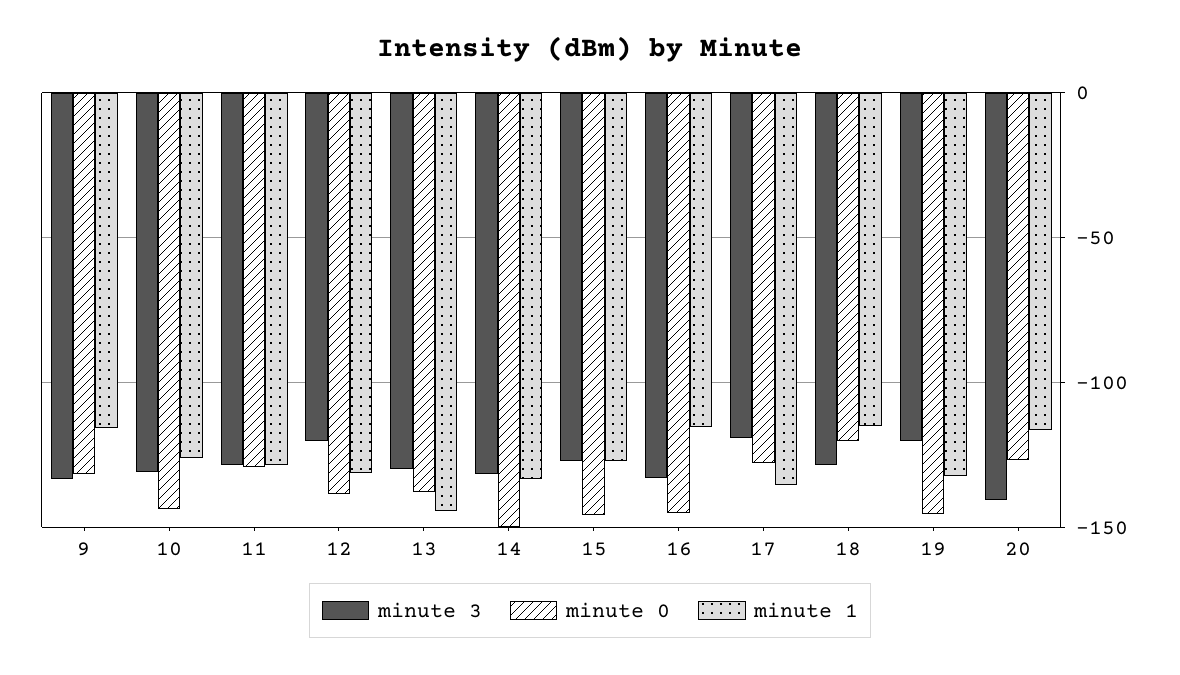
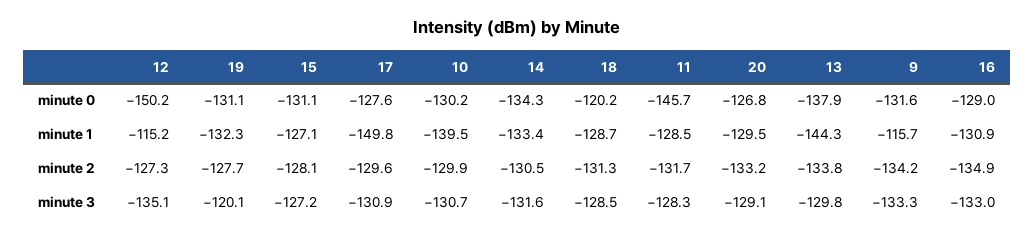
minute 0, 10: -145 -> -130.2
minute 1, 10: -125 -> -139.5
minute 0, 11: -130 -> -145.7
minute 3, 12: -120 -> -135.1
minute 0, 12: -140 -> -150.2
minute 1, 12: -130 -> -115.2
minute 0, 14: -150 -> -134.3
minute 0, 15: -145 -> -131.1
minute 0, 16: -145 -> -129
minute 1, 16: -115 -> -130.9
minute 3, 17: -120 -> -130.9
minute 1, 17: -135 -> -149.8
minute 1, 18: -115 -> -128.7
minute 0, 19: -145 -> -131.1
minute 3, 20: -140 -> -129.1
minute 1, 20: -115 -> -129.5
minute 2, 12: none -> -127.3
minute 2, 19: none -> -127.7
minute 2, 15: none -> -128.1
minute 2, 17: none -> -129.6
minute 2, 10: none -> -129.9
minute 2, 14: none -> -130.5
minute 2, 18: none -> -131.3
minute 2, 11: none -> -131.7
minute 2, 20: none -> -133.2
minute 2, 13: none -> -133.8
minute 2, 9: none -> -134.2
minute 2, 16: none -> -134.9

